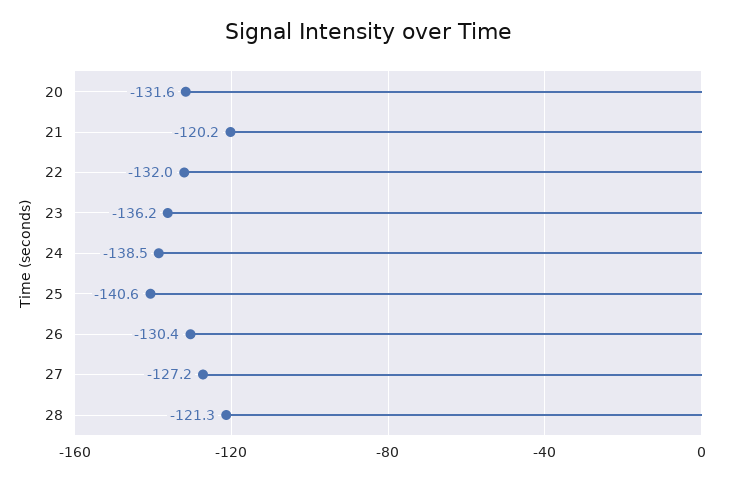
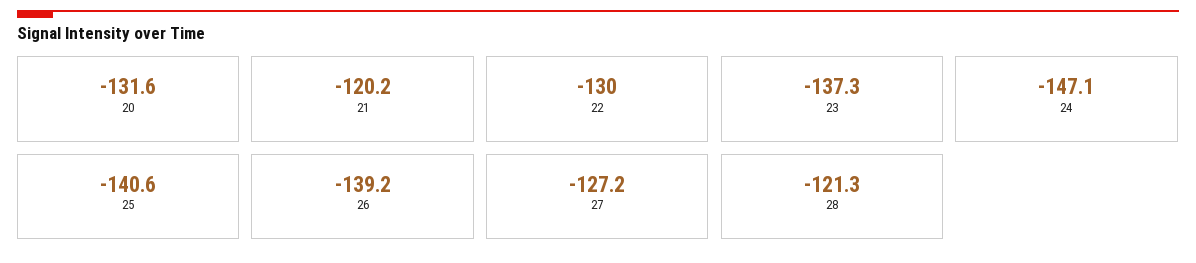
22: -132 -> -130
23: -136.2 -> -137.3
24: -138.5 -> -147.1
26: -130.4 -> -139.2

